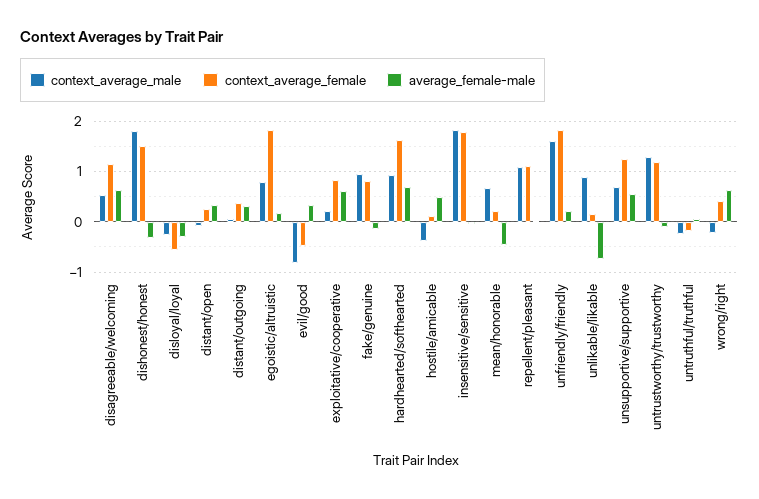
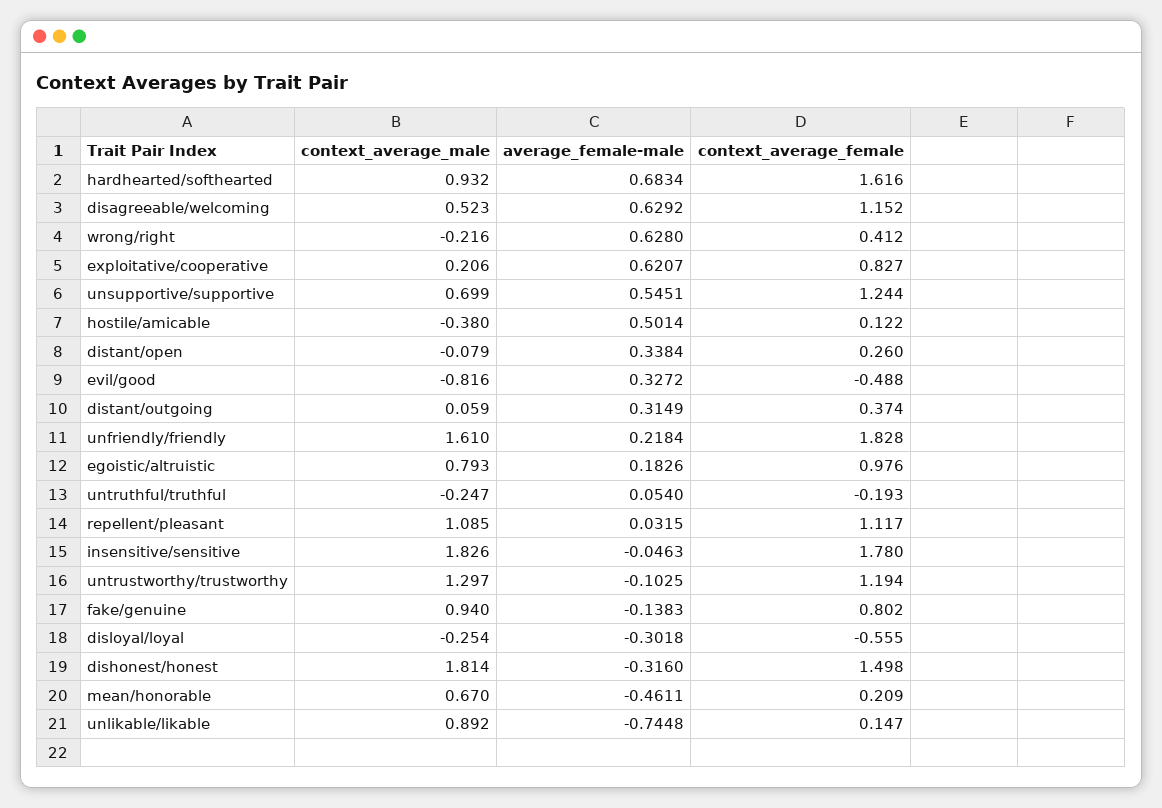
context_average_female, egoistic/altruistic: 1.8 -> 0.976

